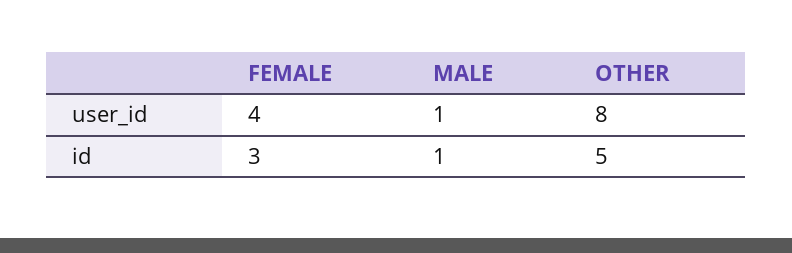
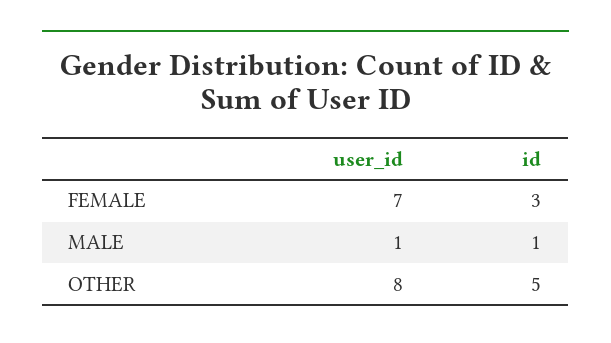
FEMALE, user_id: 4 -> 7

